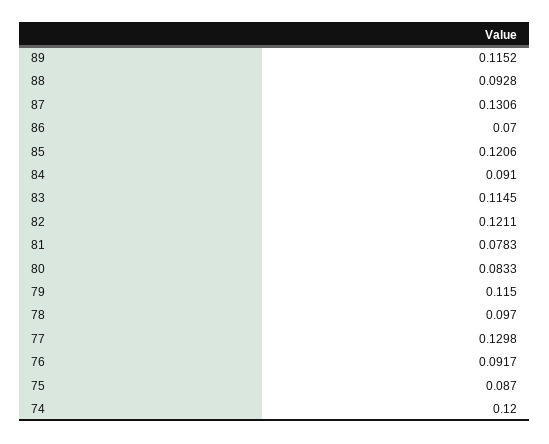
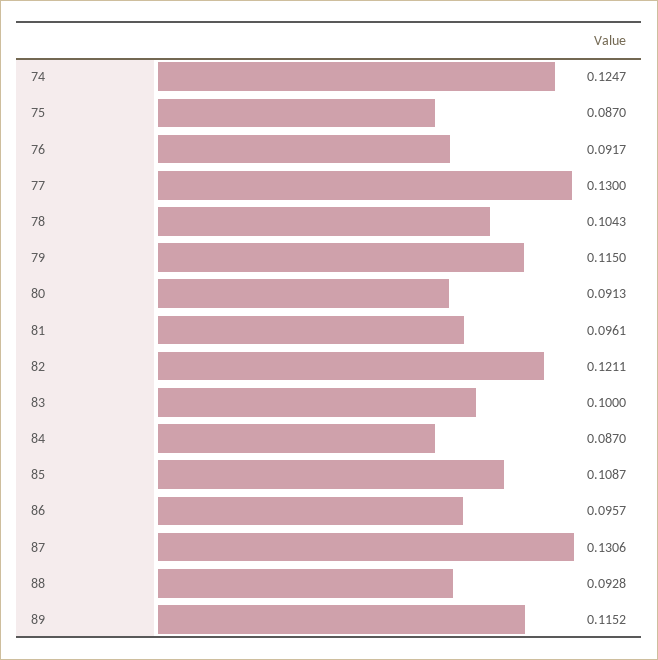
86: 0.07 -> 0.0957
85: 0.1206 -> 0.1087
84: 0.091 -> 0.087
83: 0.1145 -> 0.1
81: 0.0783 -> 0.0961
80: 0.0833 -> 0.0913
78: 0.097 -> 0.1043
77: 0.1298 -> 0.13
74: 0.12 -> 0.1247

